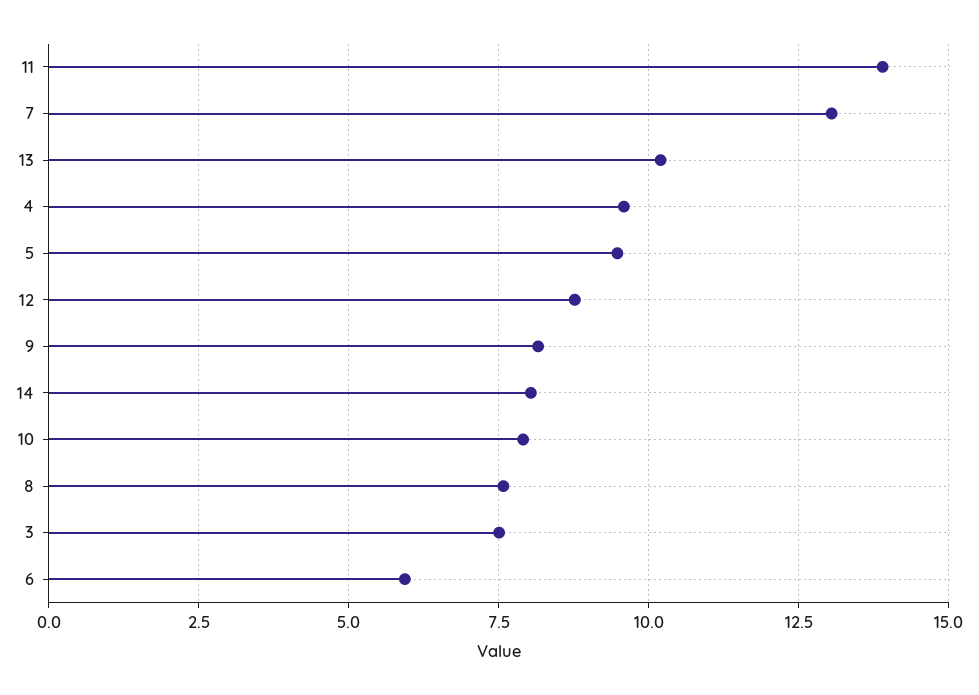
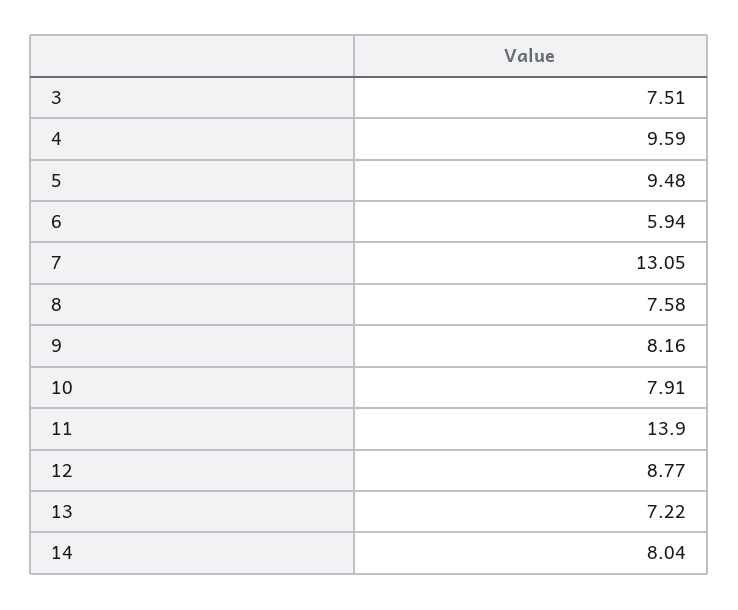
13: 10.25 -> 7.22

